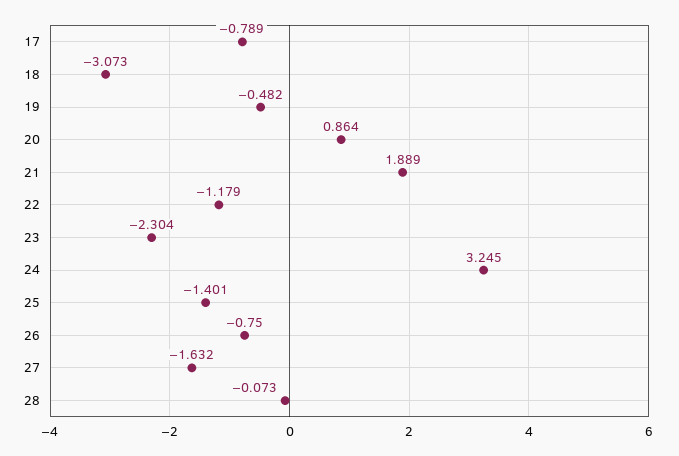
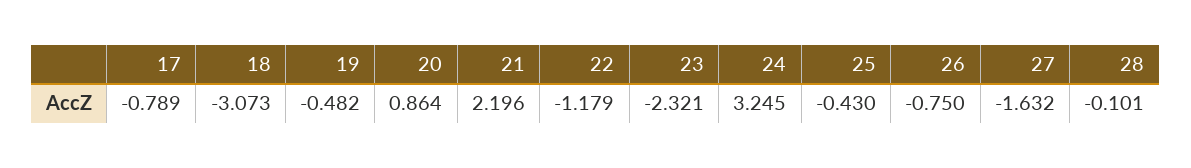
21: 1.889 -> 2.196
23: -2.304 -> -2.321
25: -1.401 -> -0.43
28: -0.073 -> -0.101

